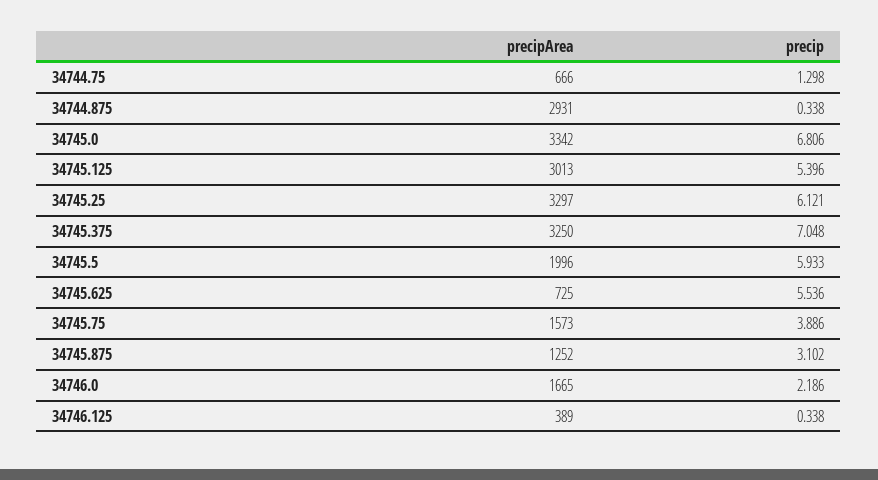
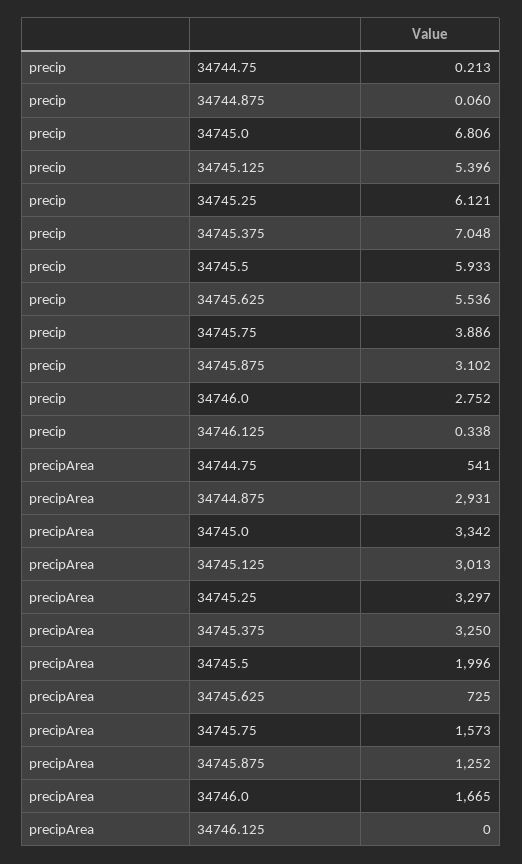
precipArea, 34744.75: 666 -> 541
precip, 34744.75: 1.298 -> 0.213
precip, 34744.875: 0.338 -> 0.06
precip, 34746.0: 2.186 -> 2.752
precipArea, 34746.125: 389 -> 0

